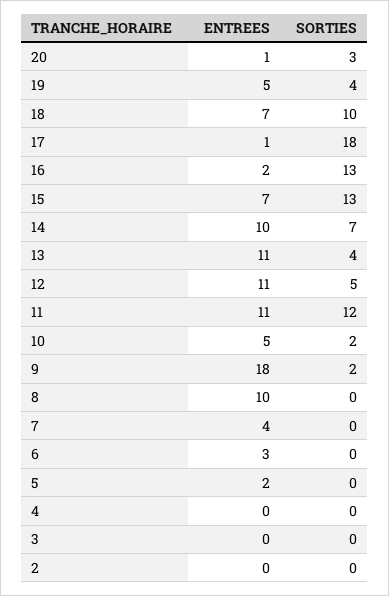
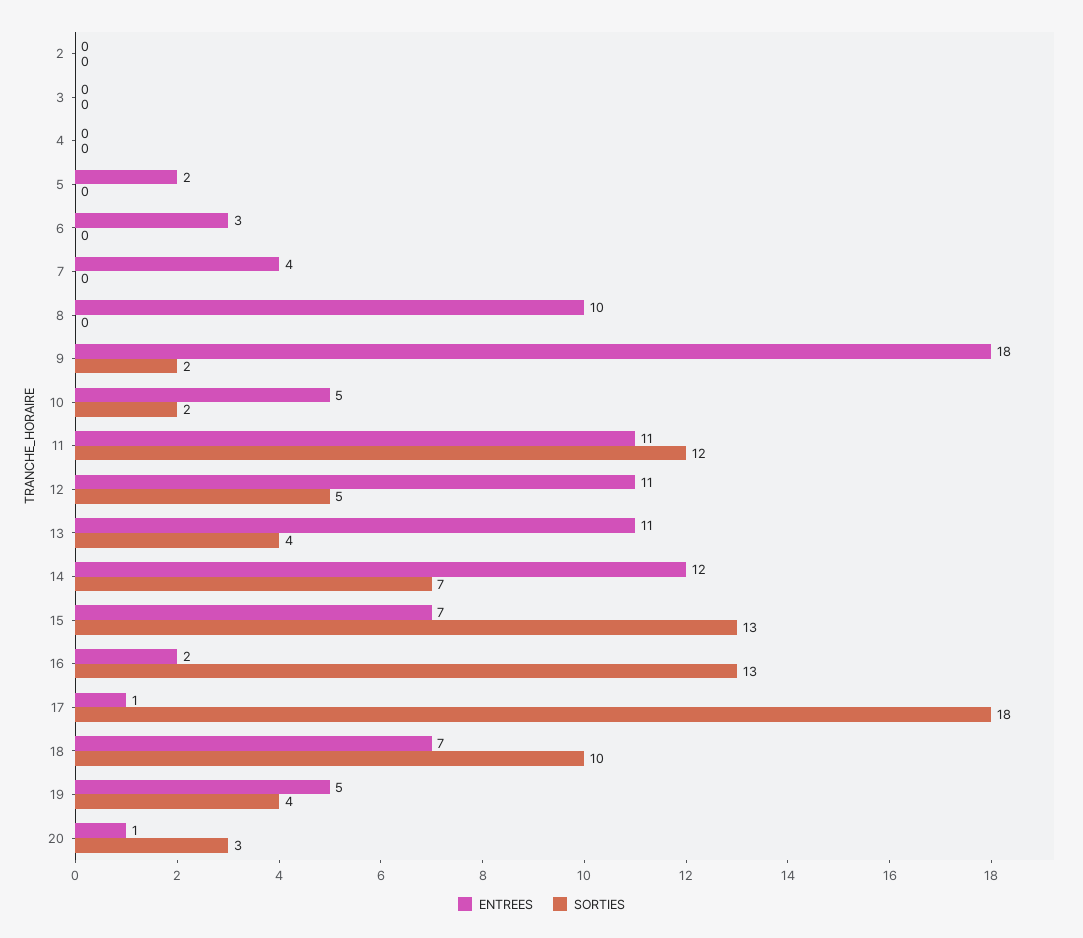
ENTREES, 14: 10 -> 12

